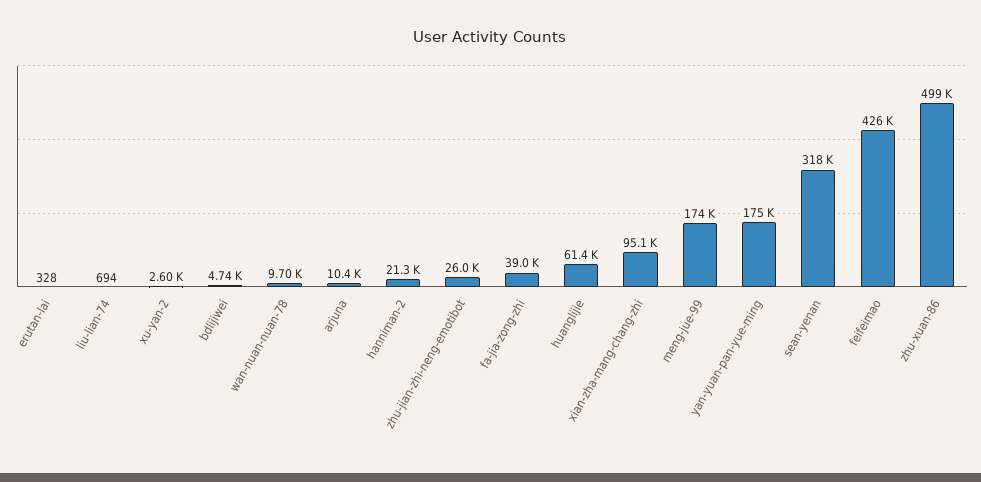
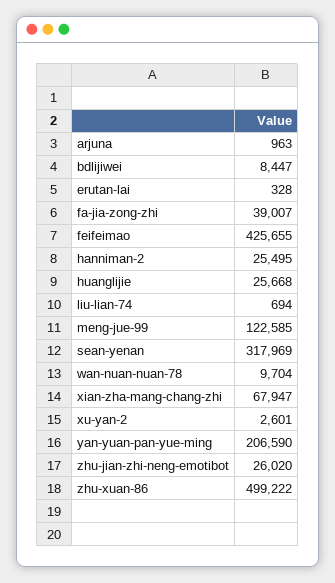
bdlijiwei: 4740 -> 8447
arjuna: 10400 -> 963
hanniman-2: 21300 -> 25495
huanglijie: 61400 -> 25668
xian-zha-mang-chang-zhi: 95100 -> 67947
meng-jue-99: 174000 -> 122585
yan-yuan-pan-yue-ming: 175000 -> 206590

